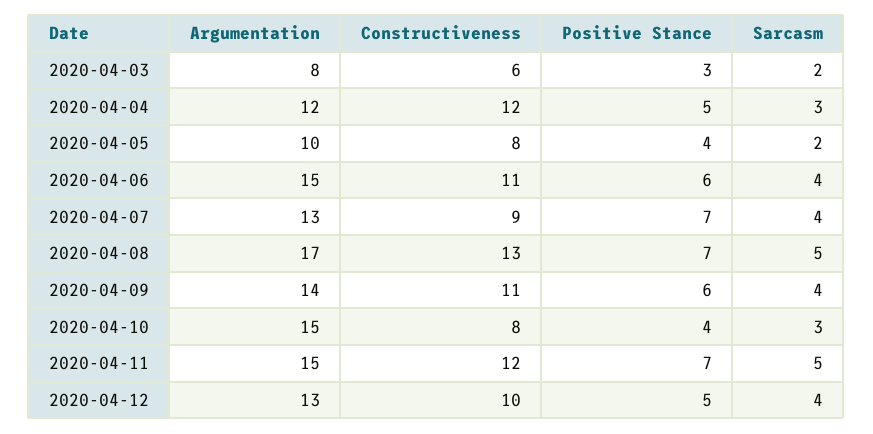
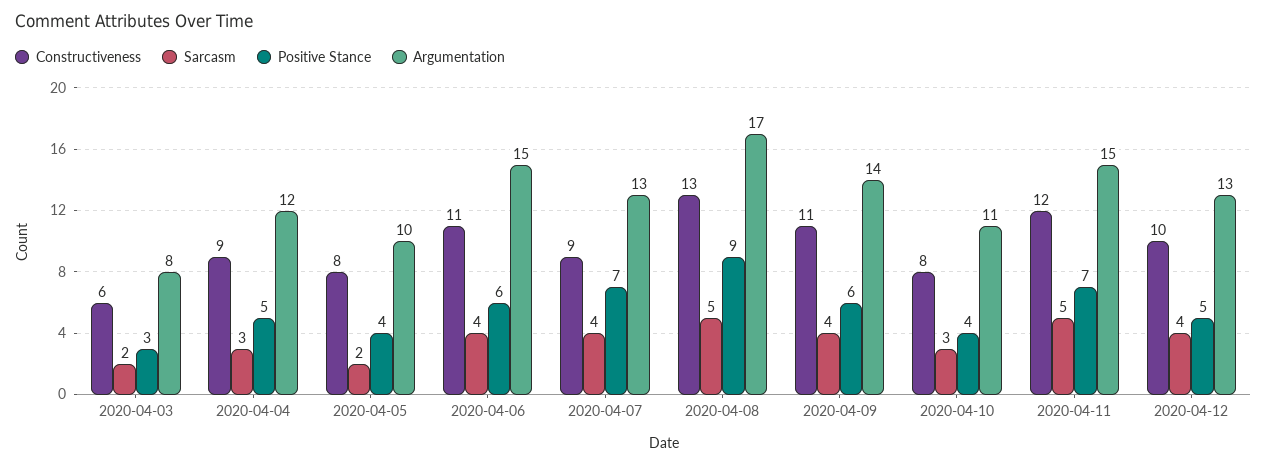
Constructiveness, 2020-04-04: 12 -> 9
Positive Stance, 2020-04-08: 7 -> 9
Argumentation, 2020-04-10: 15 -> 11

